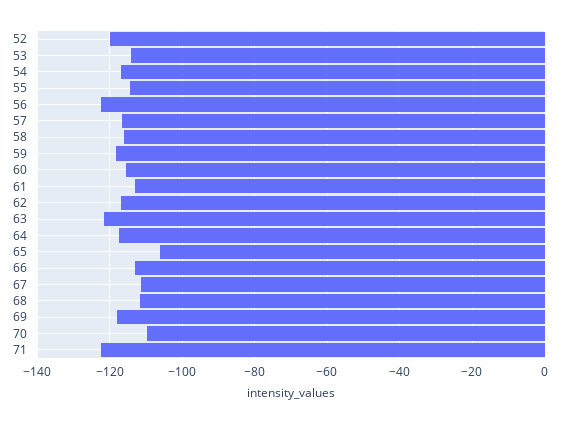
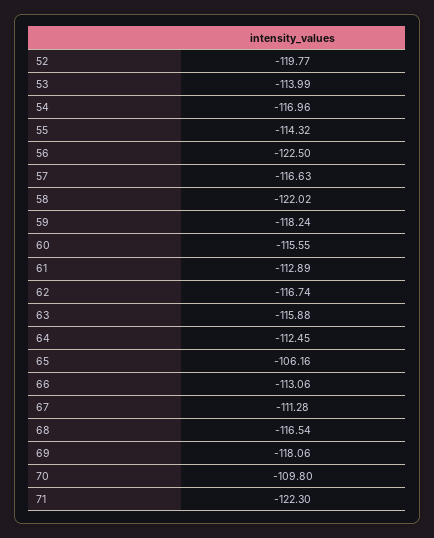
58: -116 -> -122.02
63: -122 -> -115.88
64: -118 -> -112.45
68: -112 -> -116.54

